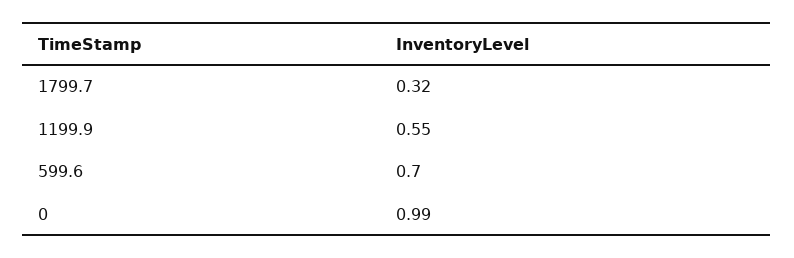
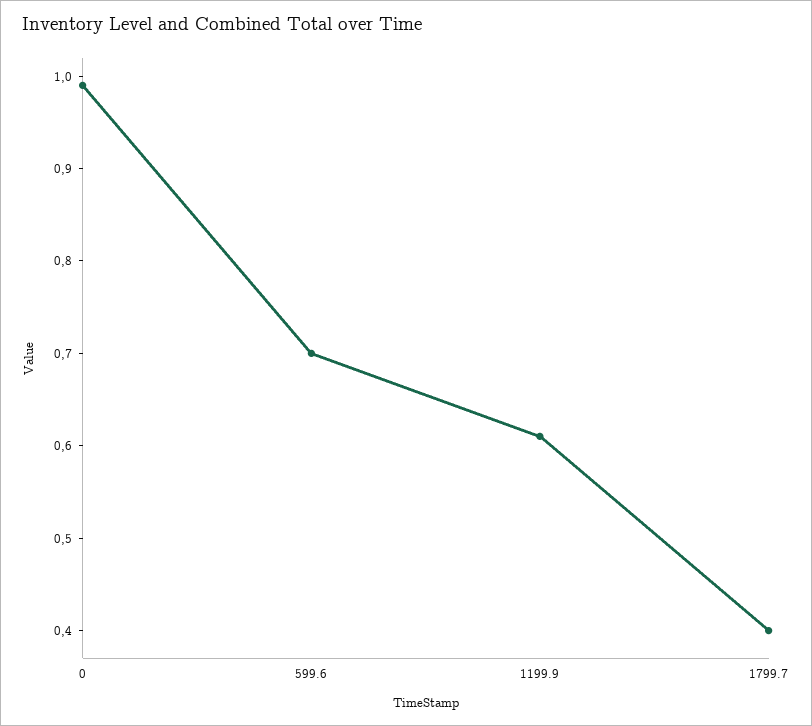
1799.7: 0.32 -> 0.4
1199.9: 0.55 -> 0.61

